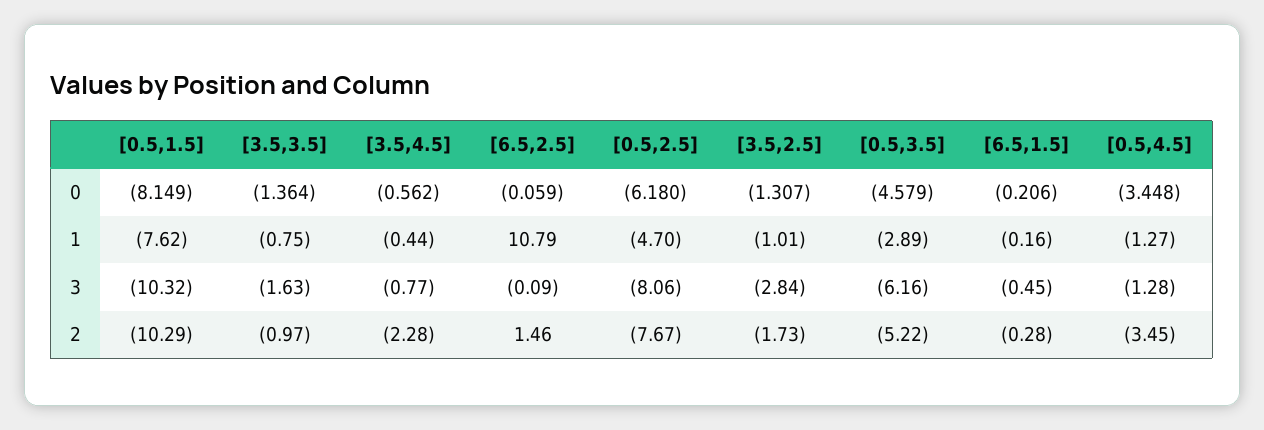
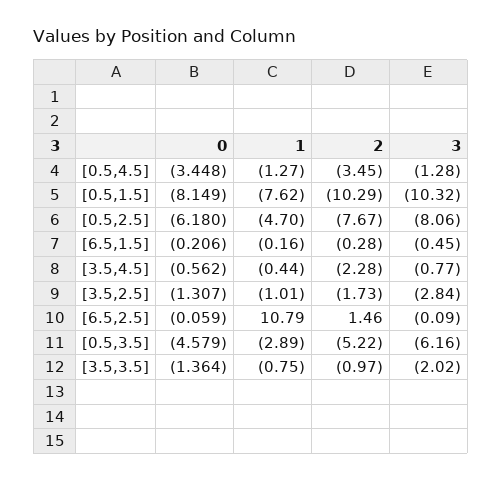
[3.5,3.5], 3: -1.63 -> -2.02

